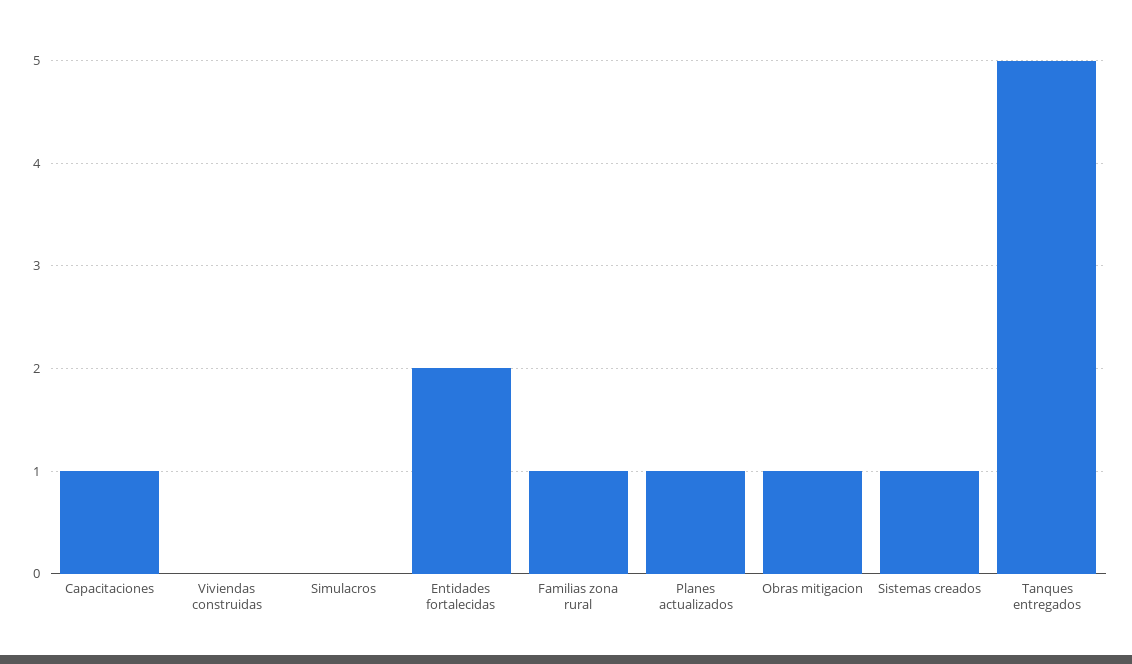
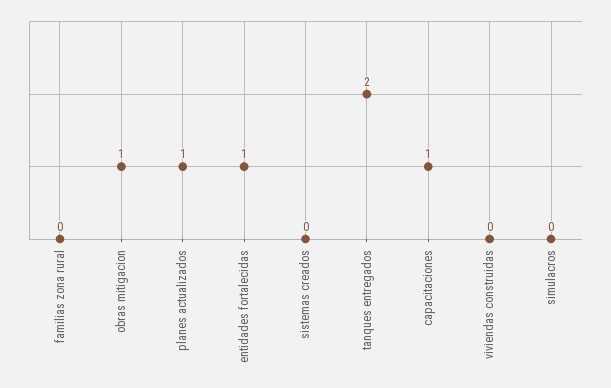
Entidades fortalecidas: 2 -> 1
Familias zona rural: 1 -> 0
Sistemas creados: 1 -> 0
Tanques entregados: 5 -> 2

